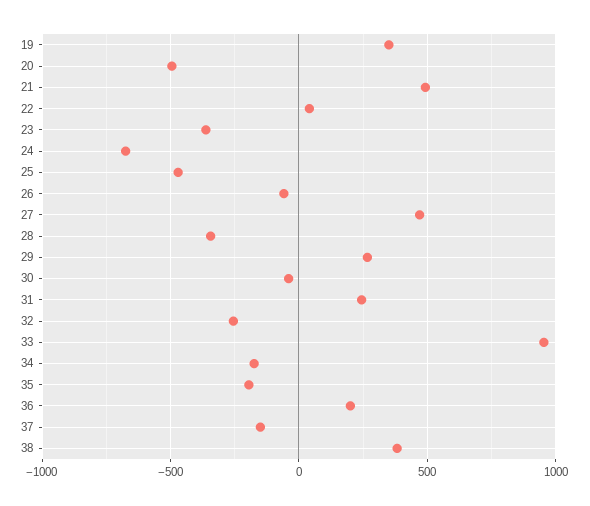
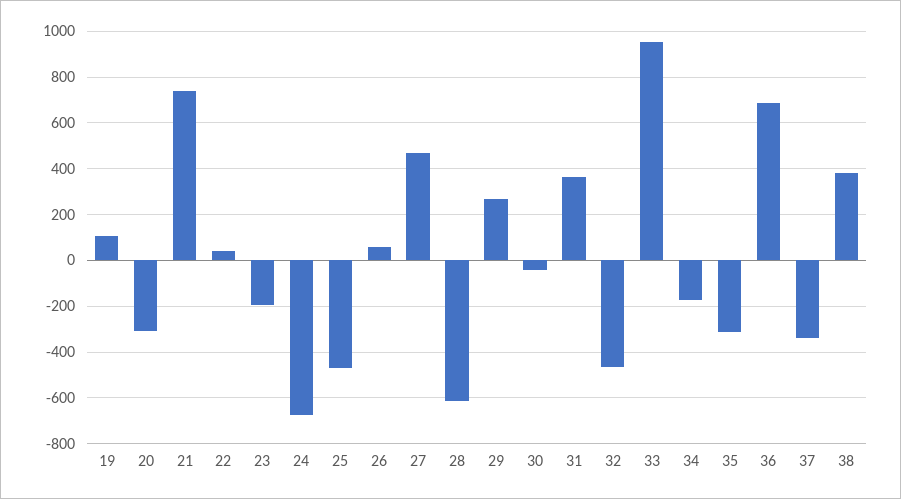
19: 350 -> 100
20: -500 -> -300
21: 500 -> 750
23: -350 -> -200
26: -50 -> 50
28: -350 -> -600
31: 250 -> 350
32: -250 -> -450
35: -200 -> -300
36: 200 -> 700
37: -150 -> -350

